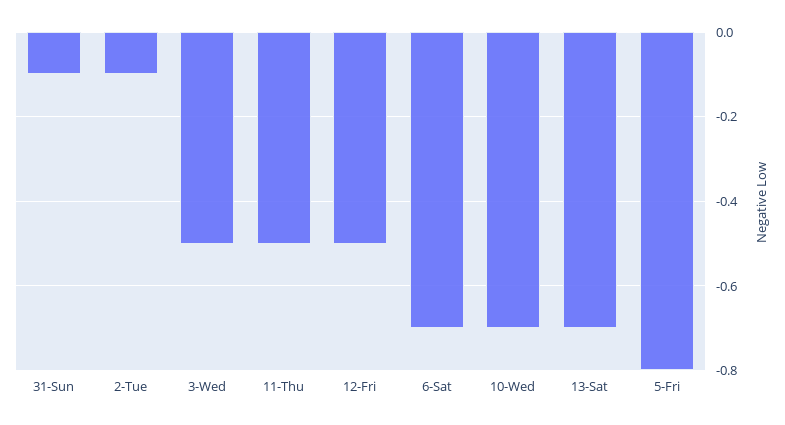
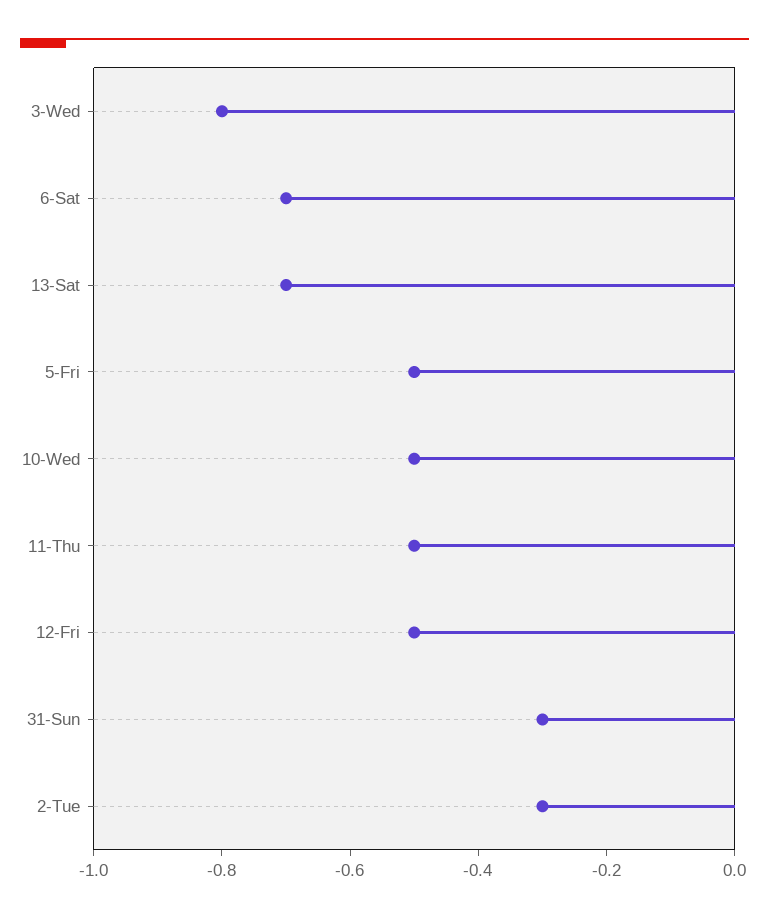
31-Sun: -0.1 -> -0.3
2-Tue: -0.1 -> -0.3
3-Wed: -0.5 -> -0.8
10-Wed: -0.7 -> -0.5
5-Fri: -0.8 -> -0.5

